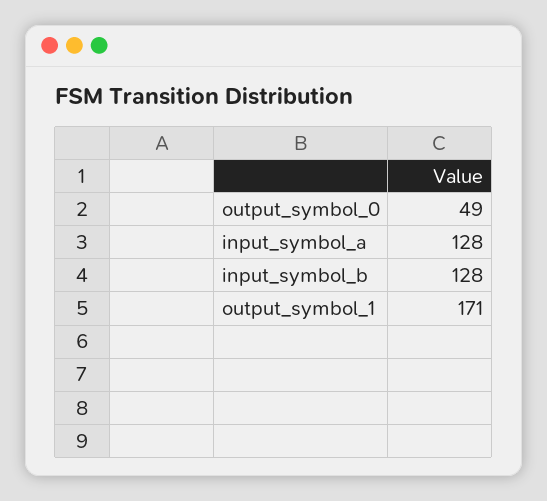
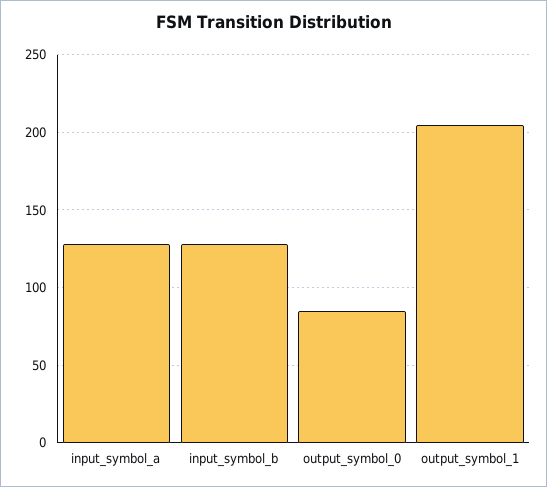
output_symbol_0: 49 -> 85
output_symbol_1: 171 -> 205

